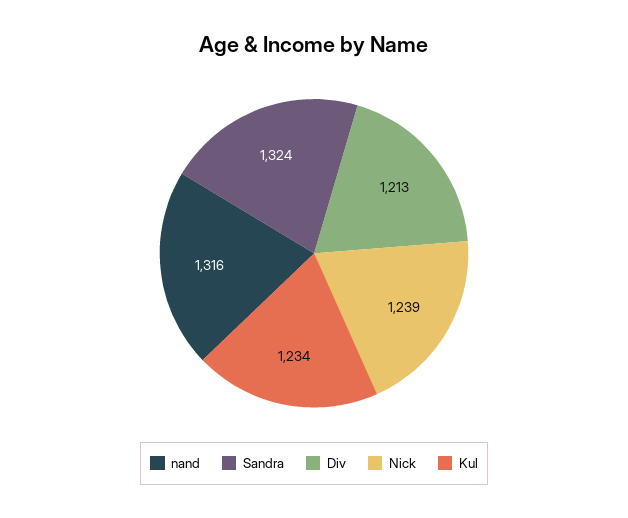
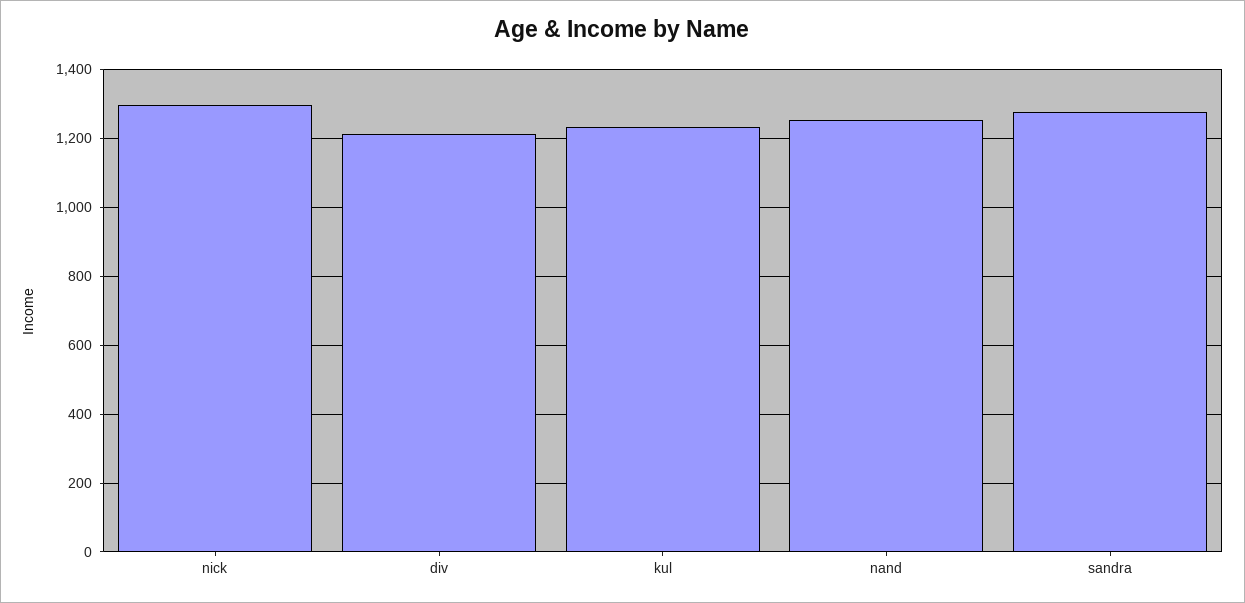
nand: 1316 -> 1260
Sandra: 1324 -> 1280
Nick: 1239 -> 1300

